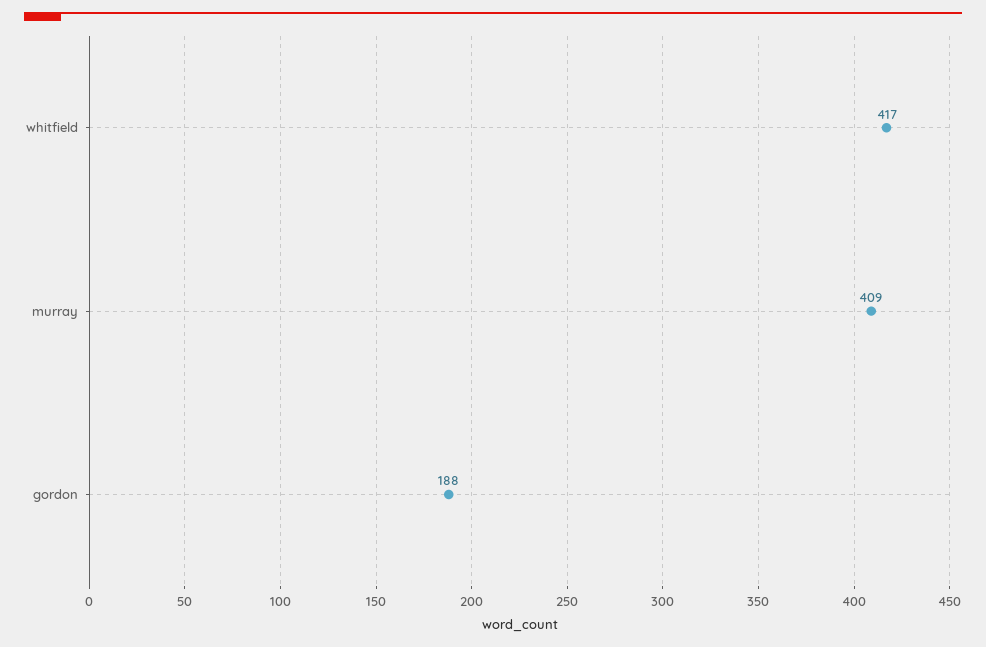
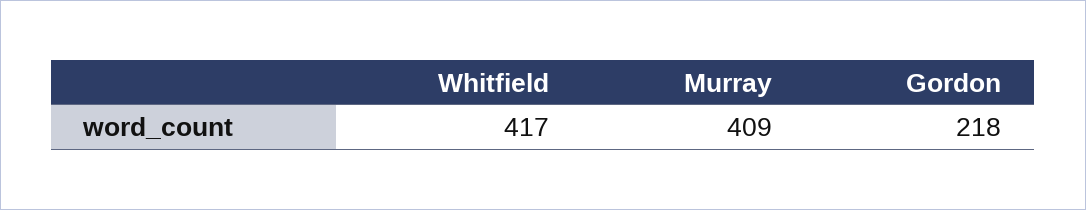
gordon: 188 -> 218

